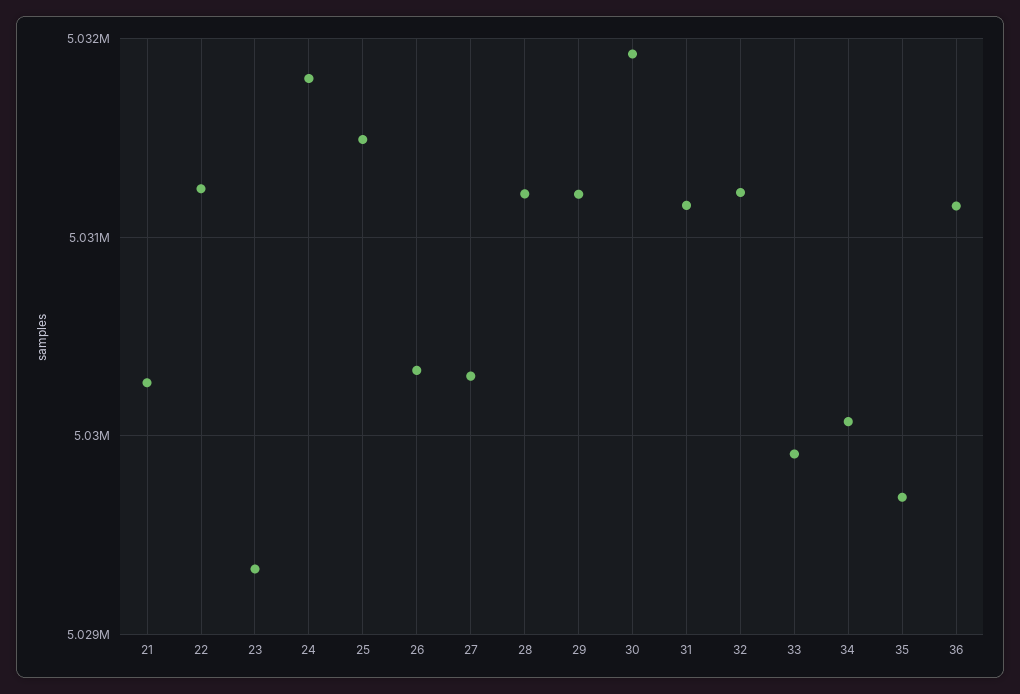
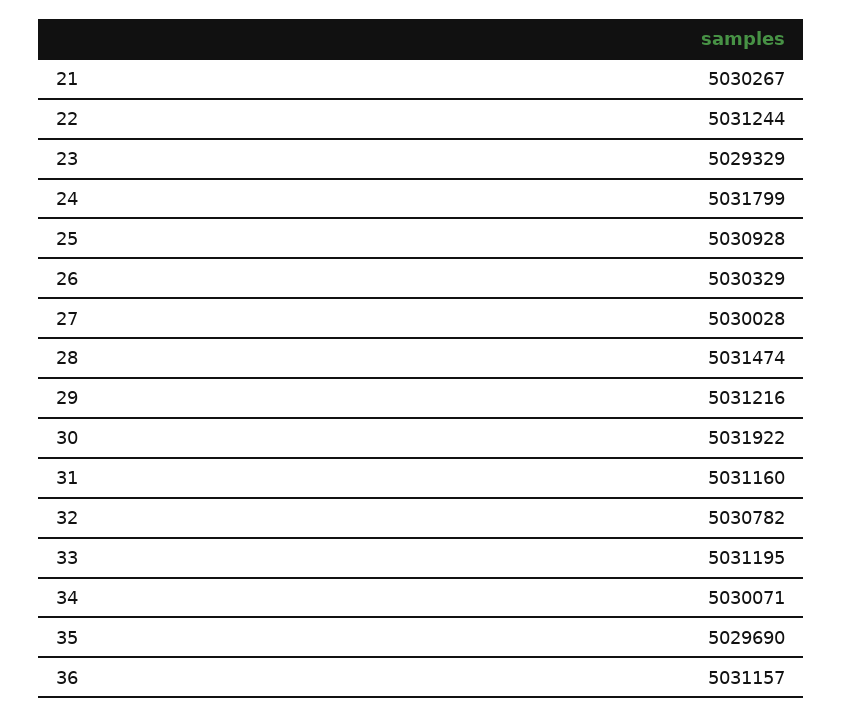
25: 5031500 -> 5030928
27: 5030300 -> 5030028
28: 5031200 -> 5031474
32: 5031200 -> 5030782
33: 5029900 -> 5031195

